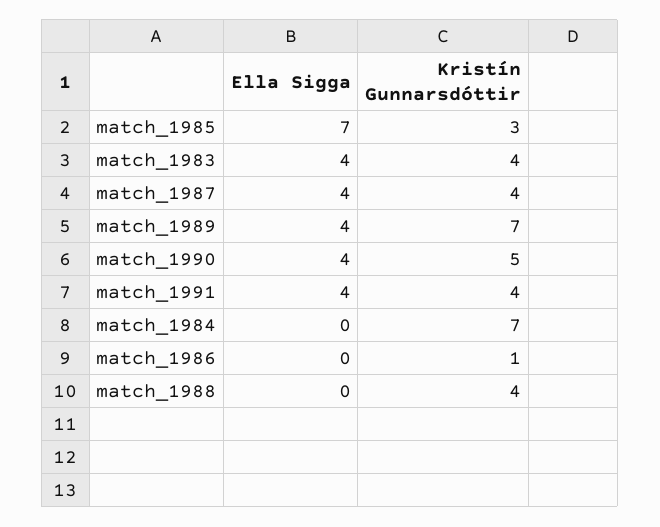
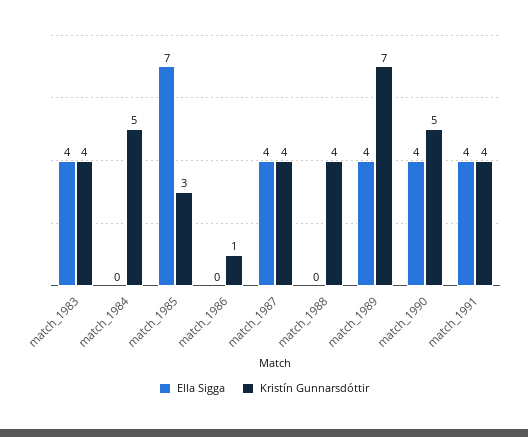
Kristín Gunnarsdóttir, match_1984: 7 -> 5

